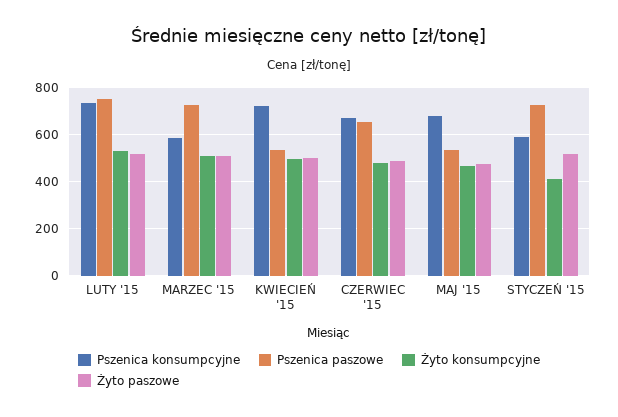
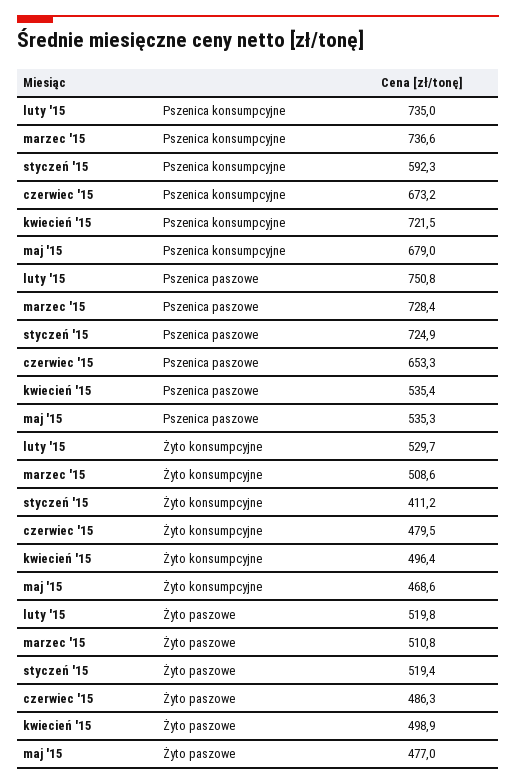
Pszenica konsumpcyjne, MARZEC '15: 600 -> 736.6

